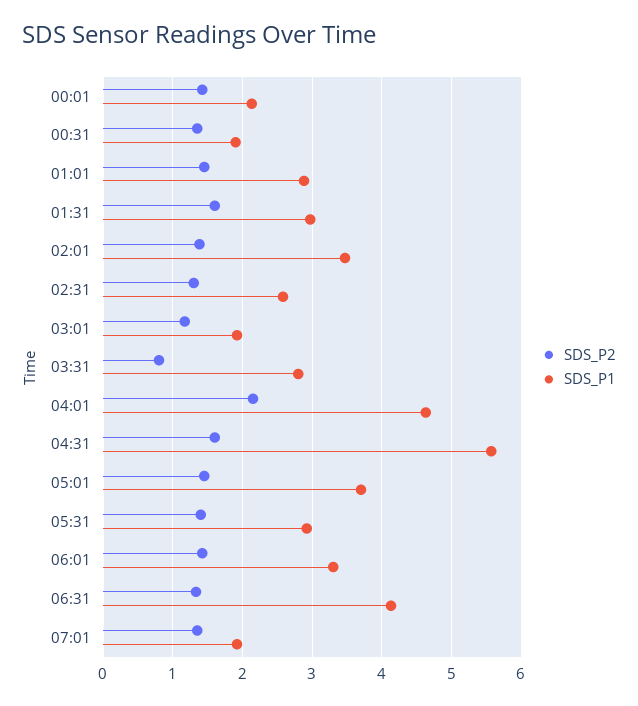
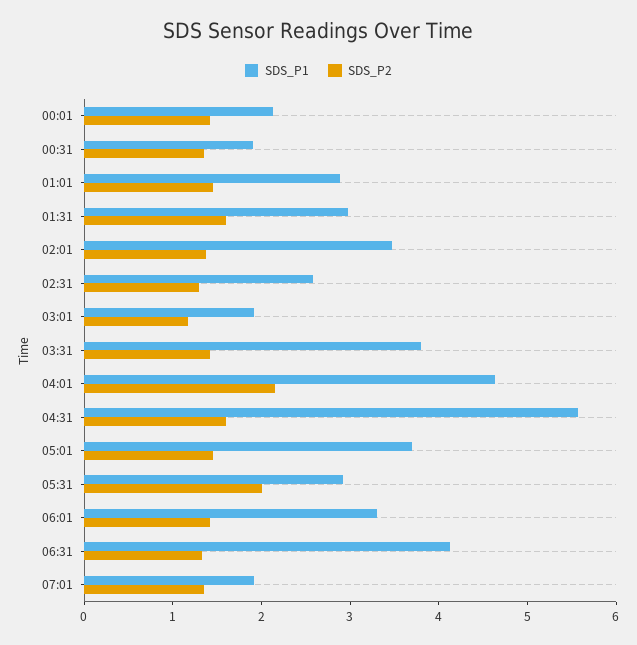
SDS_P2, 03:31: 0.8 -> 1.4
SDS_P1, 03:31: 2.8 -> 3.8
SDS_P2, 05:31: 1.4 -> 2

